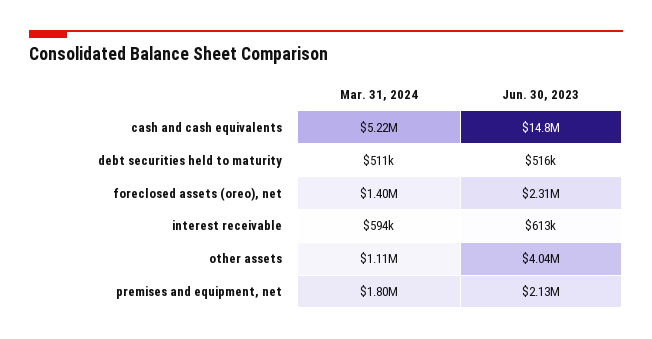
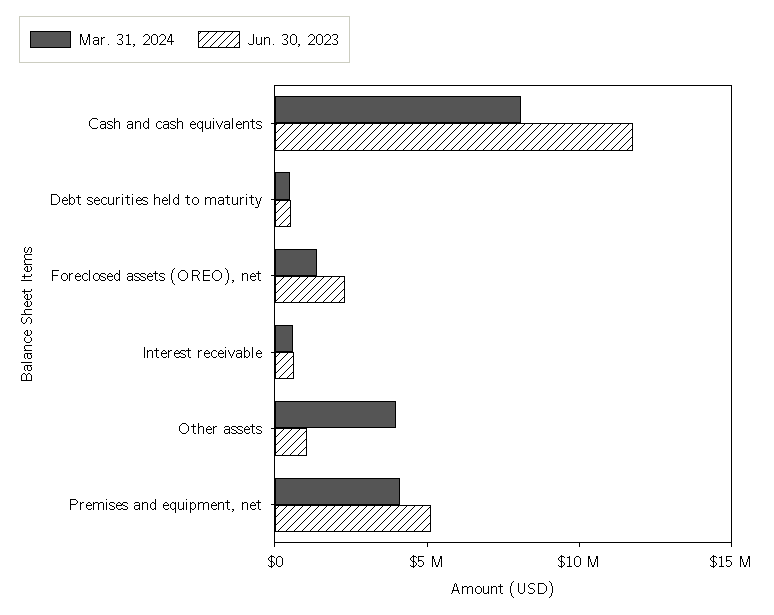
Mar. 31, 2024, cash and cash equivalents: 5220000 -> 8000000
Jun. 30, 2023, cash and cash equivalents: 14800000 -> 12000000
Mar. 31, 2024, other assets: 1110000 -> 4000000
Jun. 30, 2023, other assets: 4040000 -> 1000000
Mar. 31, 2024, premises and equipment, net: 1800000 -> 4000000
Jun. 30, 2023, premises and equipment, net: 2130000 -> 5000000

